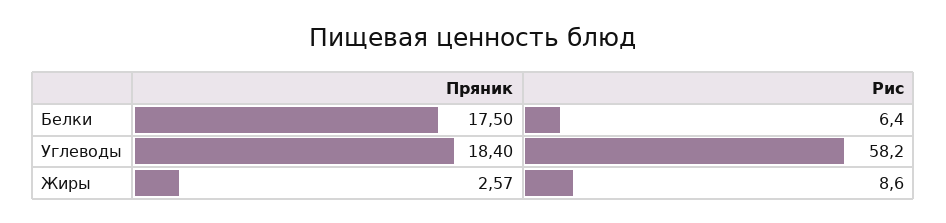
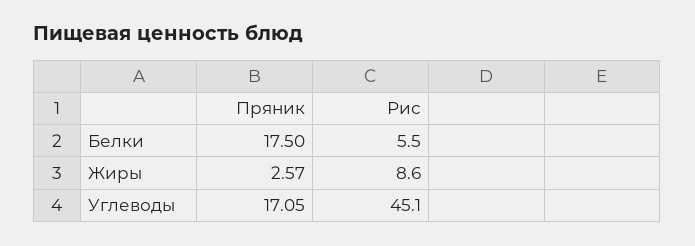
Рис, Белки: 6.4 -> 5.5
Пряник, Углеводы: 18.4 -> 17.05
Рис, Углеводы: 58.2 -> 45.1

